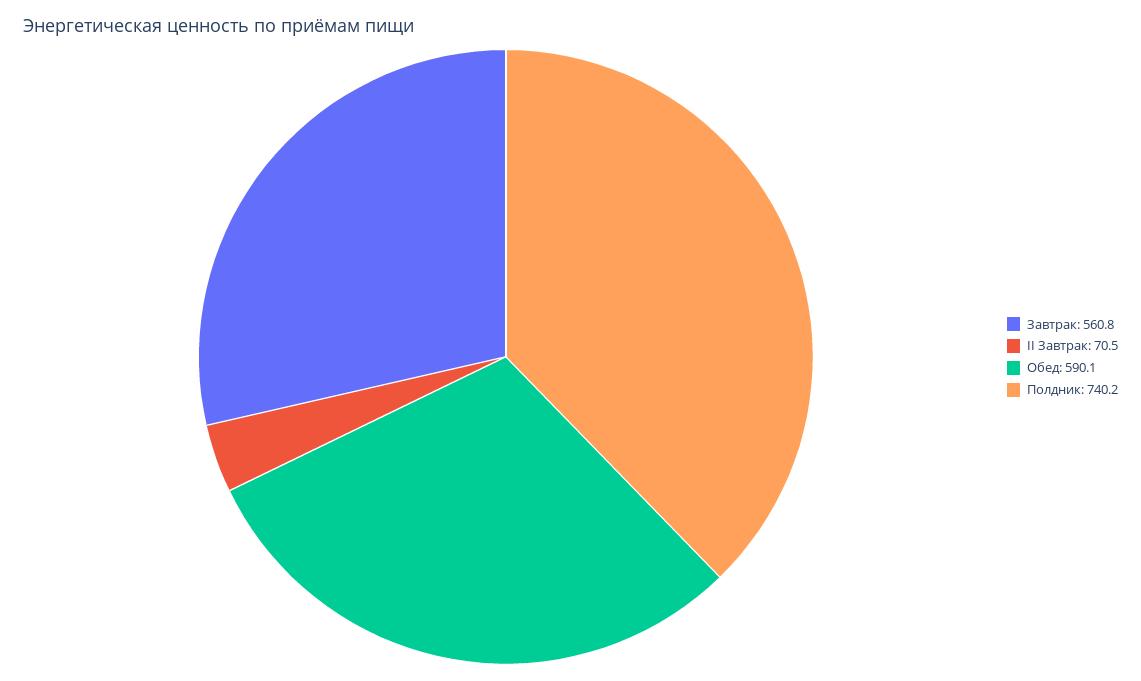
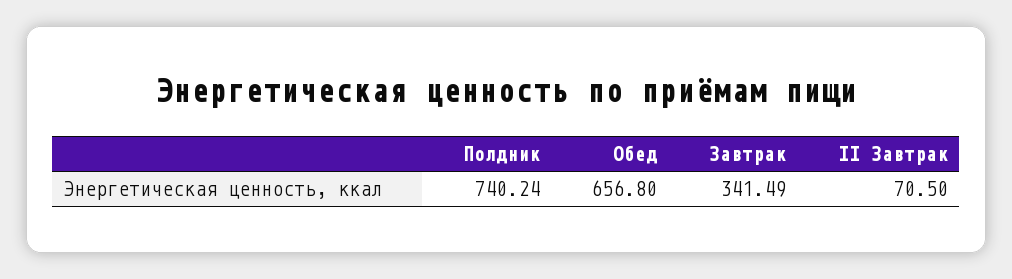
Завтрак: 560.8 -> 341.49
Обед: 590.1 -> 656.8

